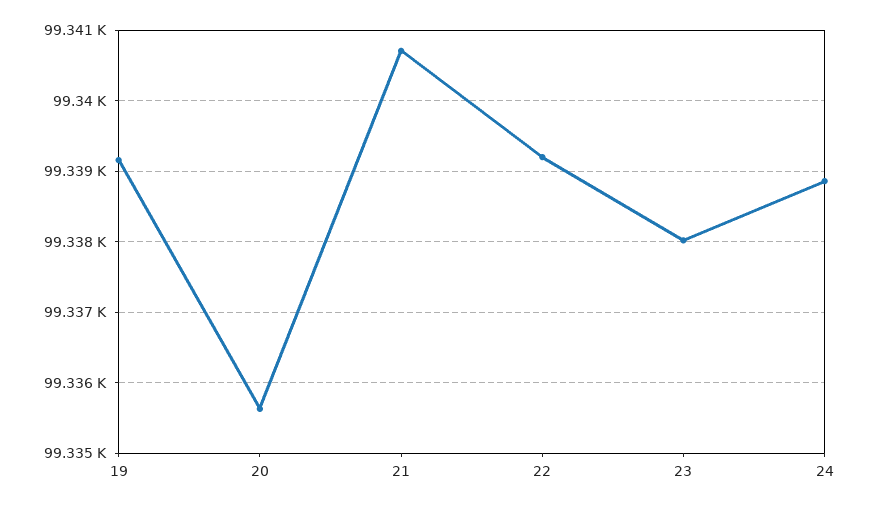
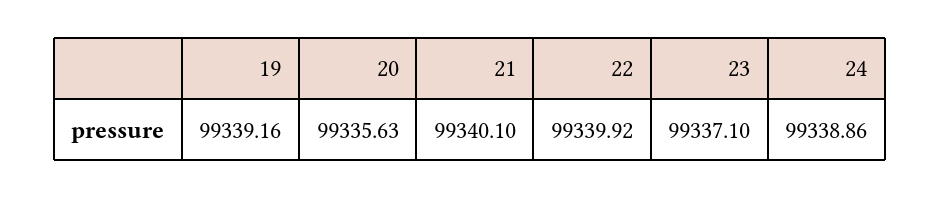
21: 99340.7 -> 99340.1
22: 99339.2 -> 99339.92
23: 99338 -> 99337.1

